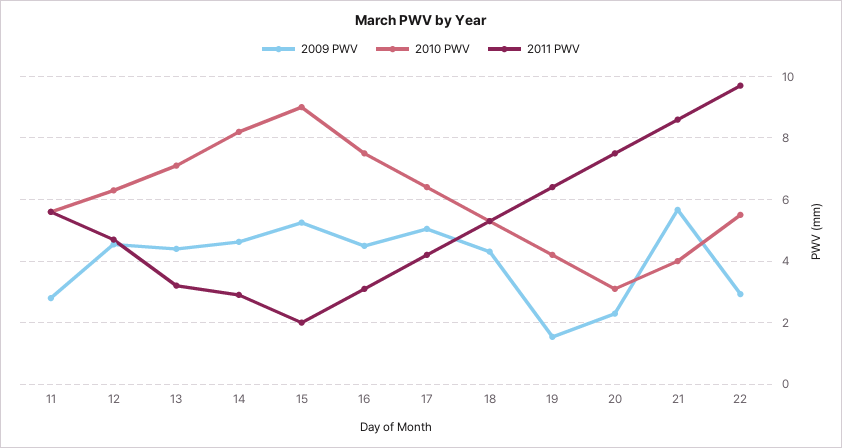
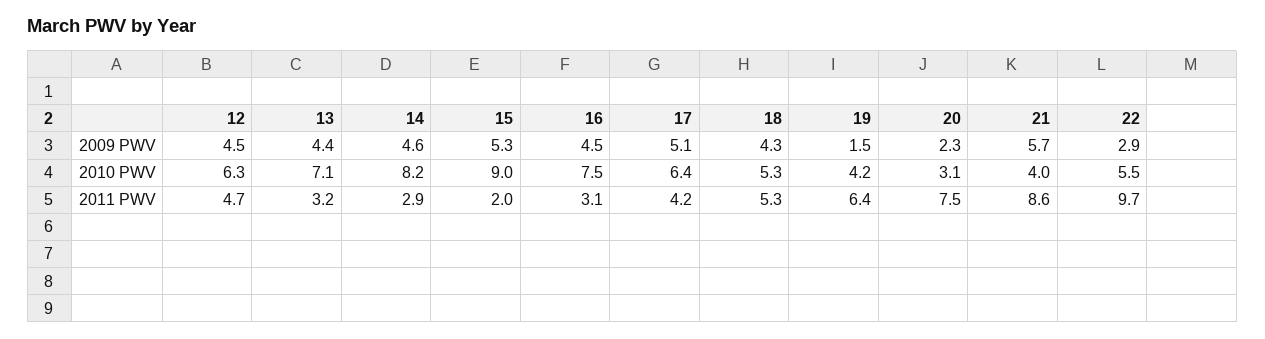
2009 PWV, 11: 2.8 -> none
2010 PWV, 11: 5.6 -> none
2011 PWV, 11: 5.6 -> none

